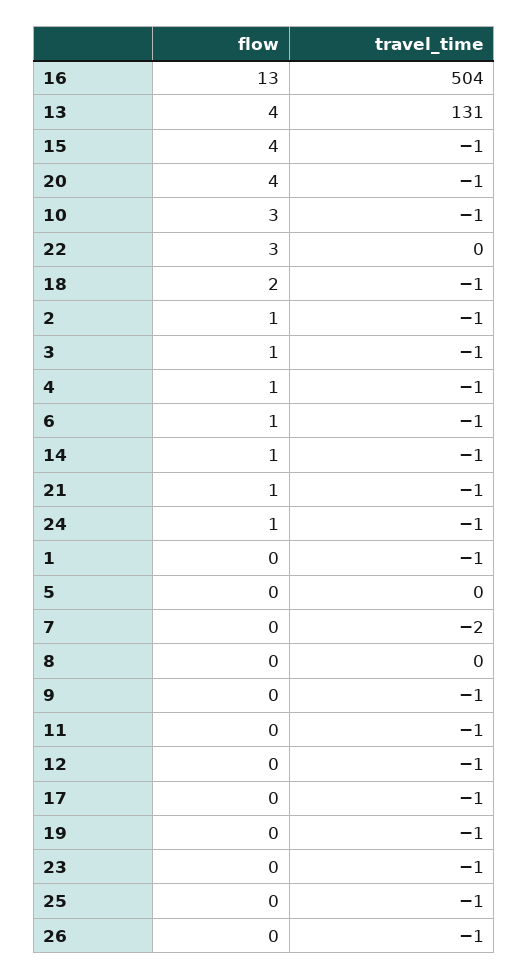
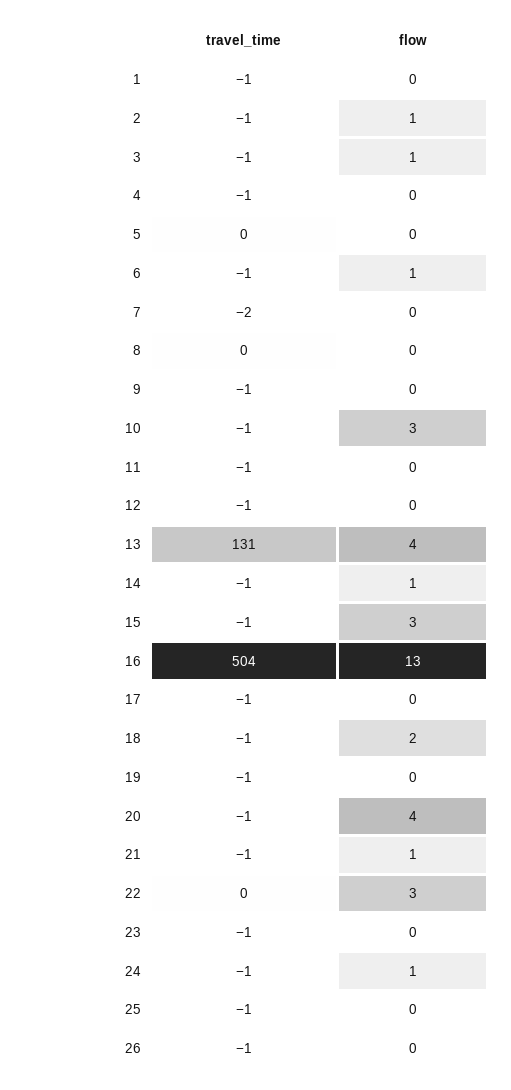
flow, 15: 4 -> 3
flow, 4: 1 -> 0

